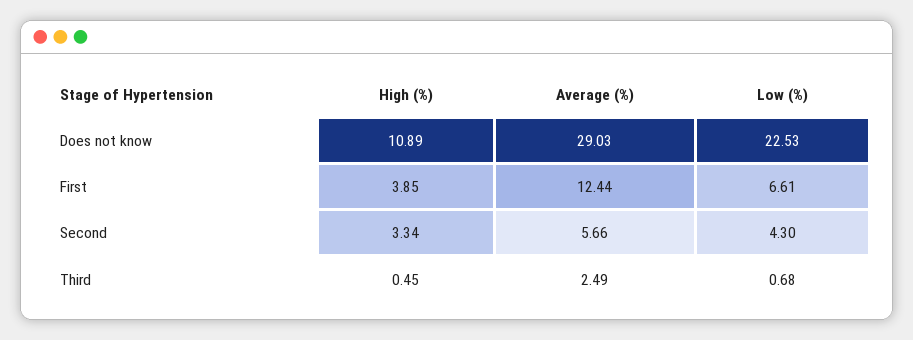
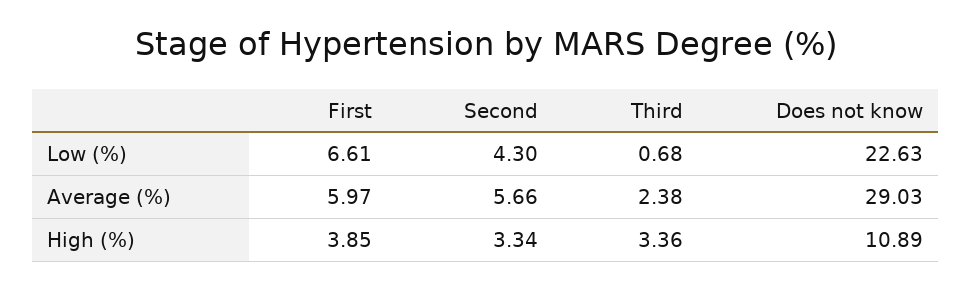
Low (%), Does not know: 22.53 -> 22.63
Average (%), First: 12.44 -> 5.97
High (%), Third: 0.45 -> 3.36
Average (%), Third: 2.49 -> 2.38

